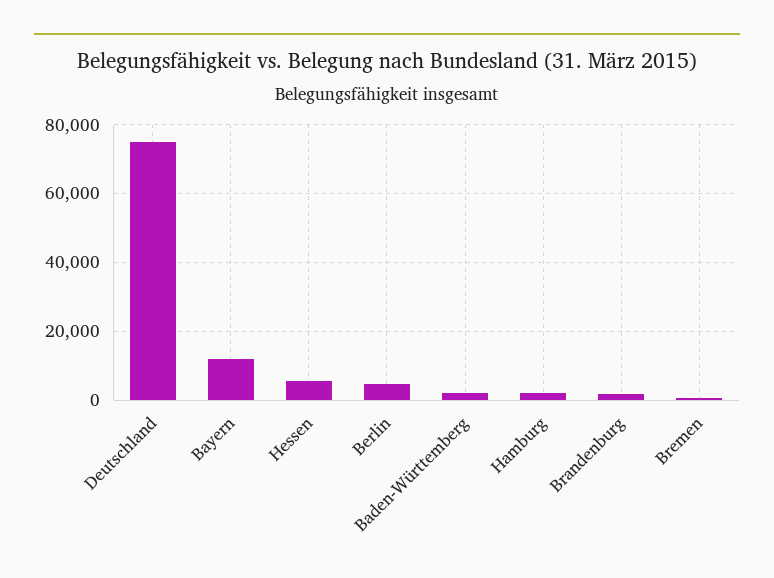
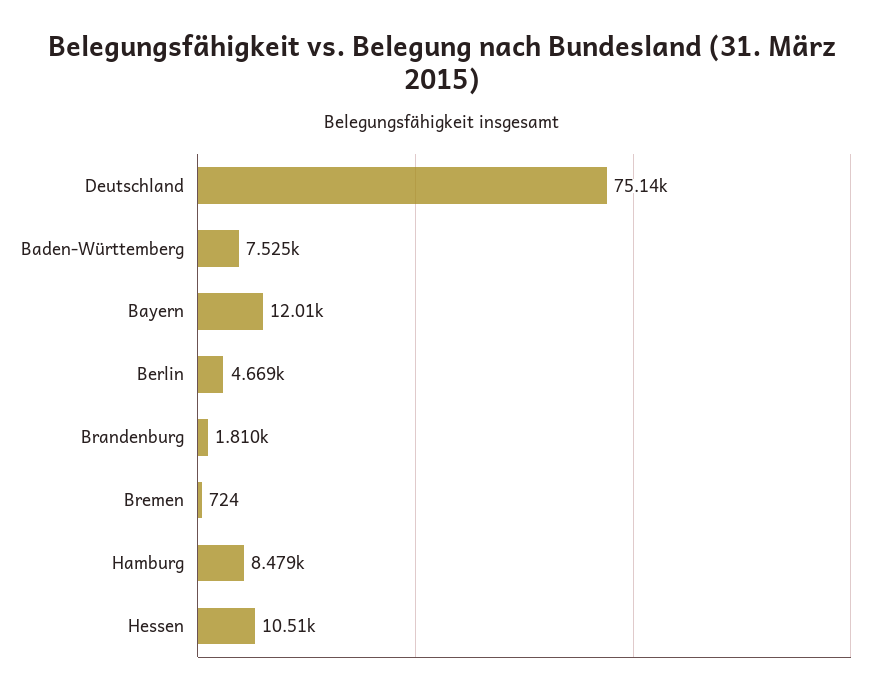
Hessen: 6000 -> 10510
Baden-Württemberg: 2000 -> 7525
Hamburg: 2000 -> 8479

